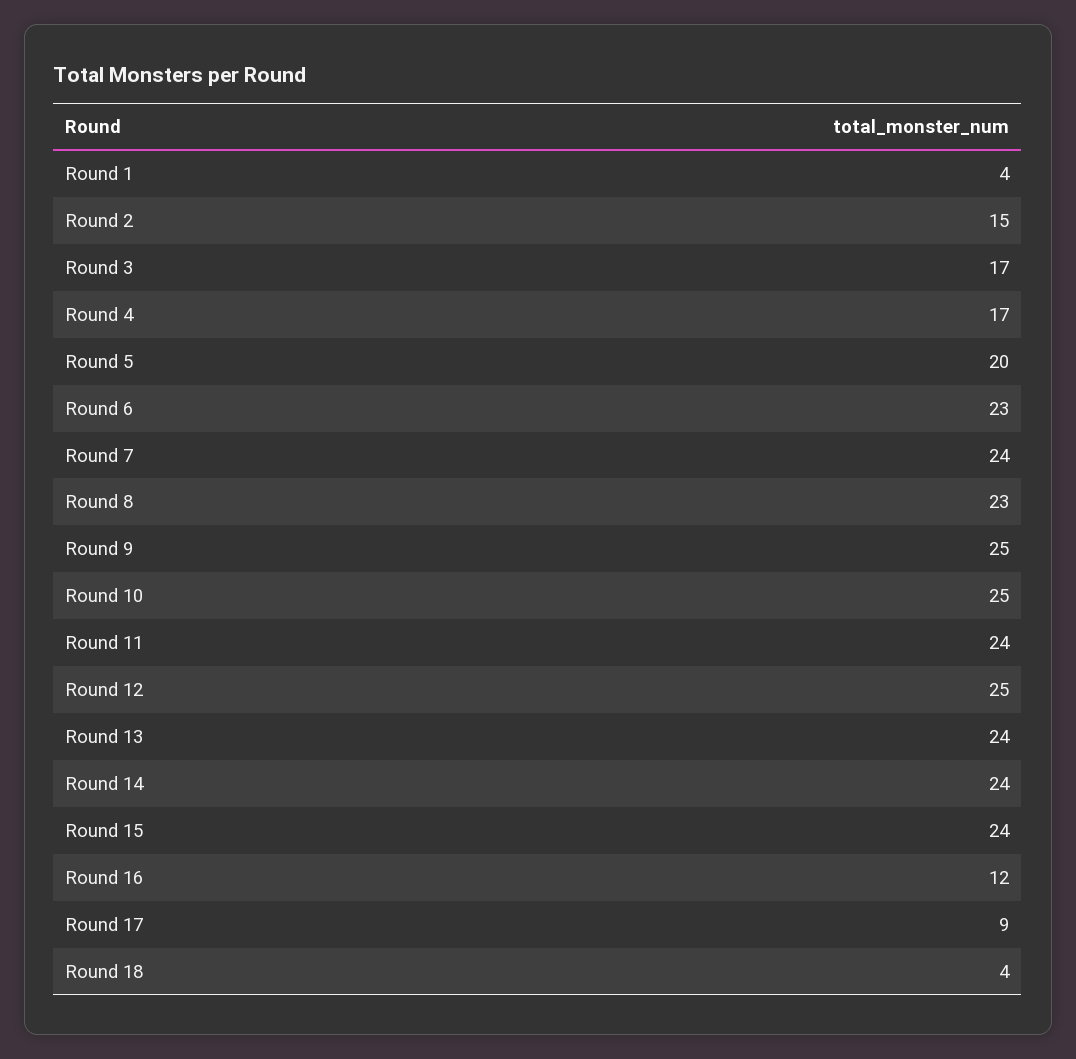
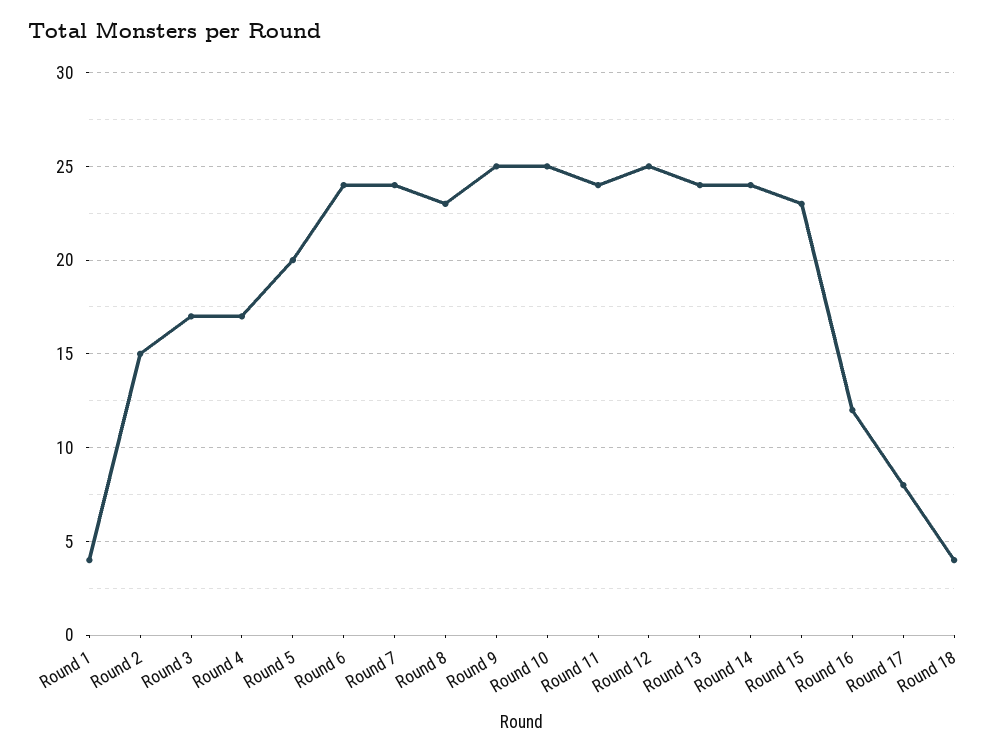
Round 6: 23 -> 24
Round 15: 24 -> 23
Round 17: 9 -> 8

